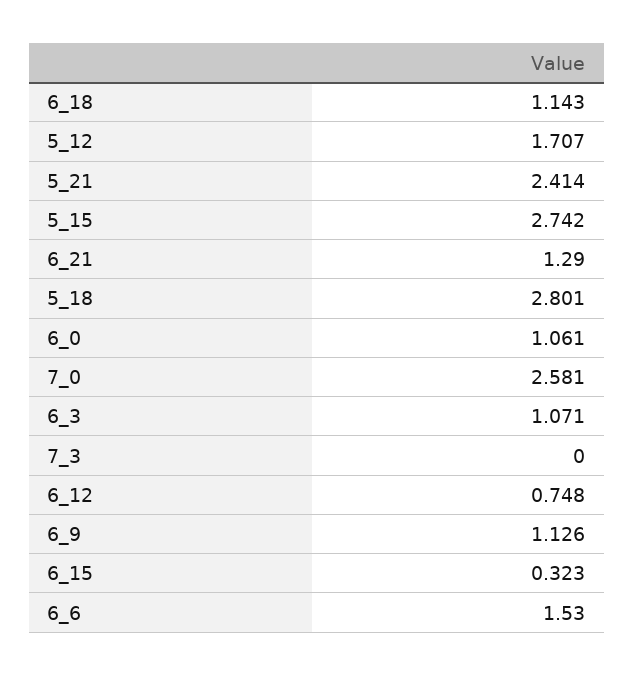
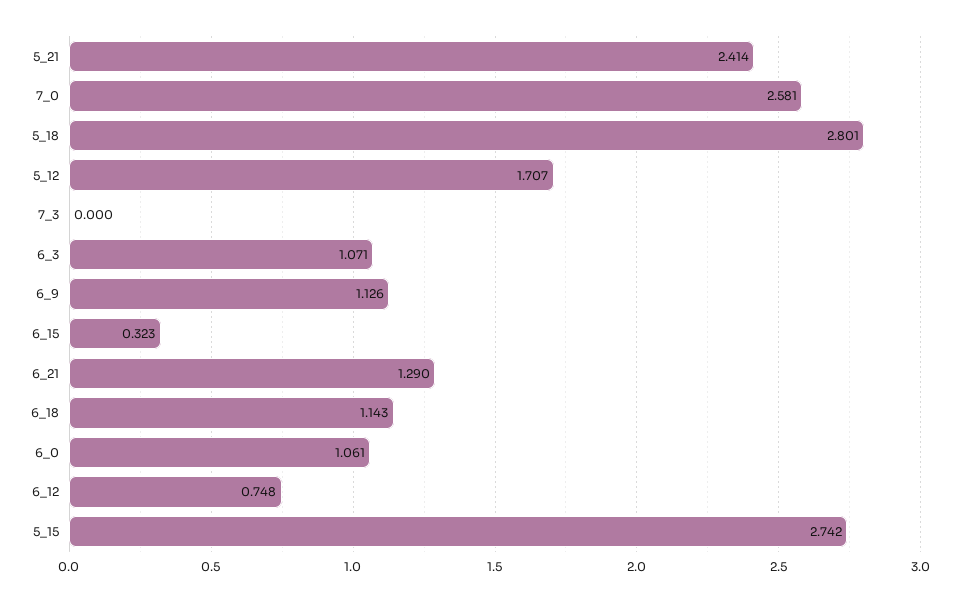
6_6: 1.53 -> none

